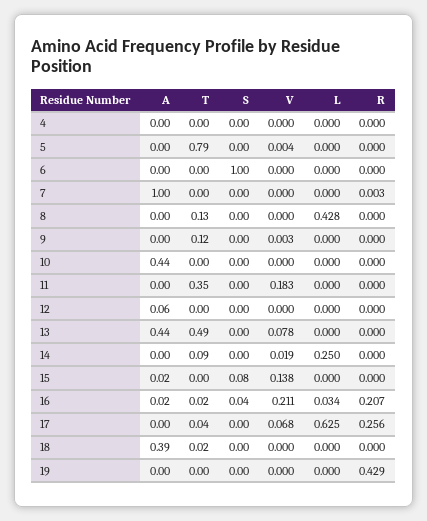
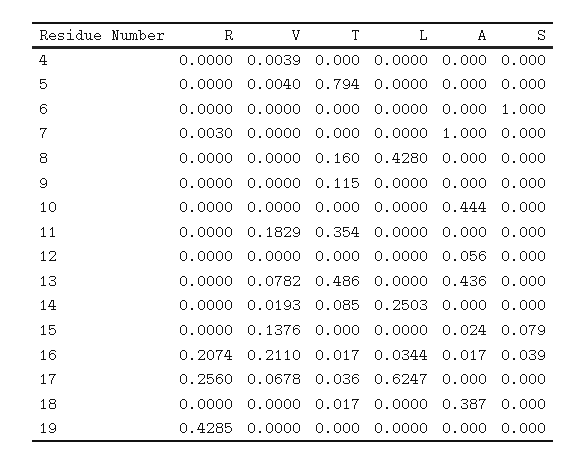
V, 4: 0 -> 0.0039
T, 8: 0.13 -> 0.16
V, 9: 0.003 -> 0

